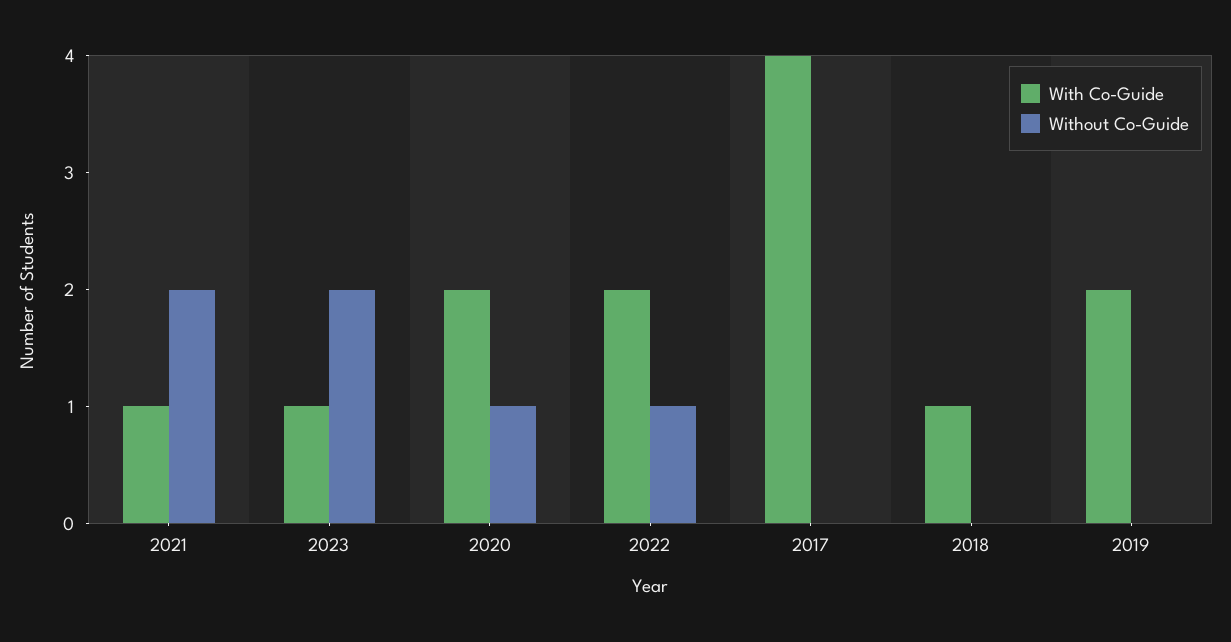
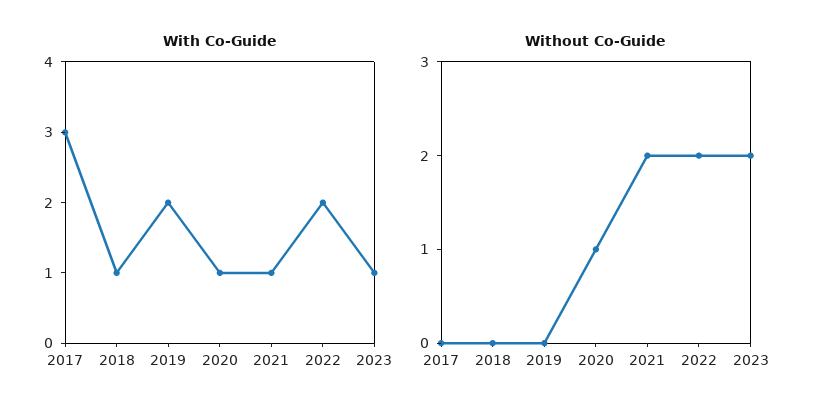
With Co-Guide, 2020: 2 -> 1
Without Co-Guide, 2022: 1 -> 2
With Co-Guide, 2017: 4 -> 3

